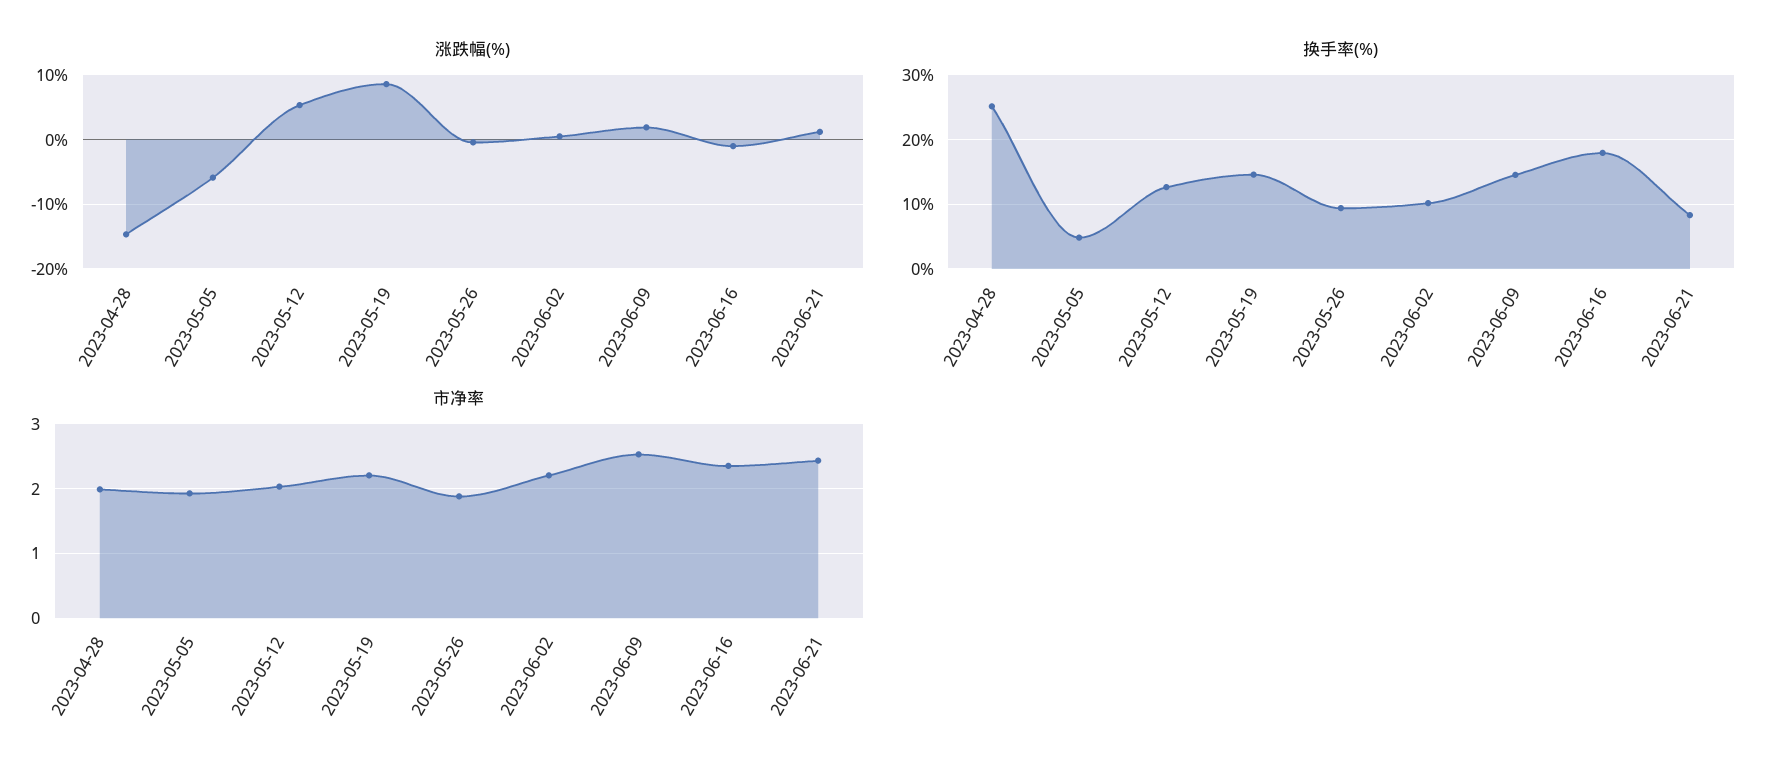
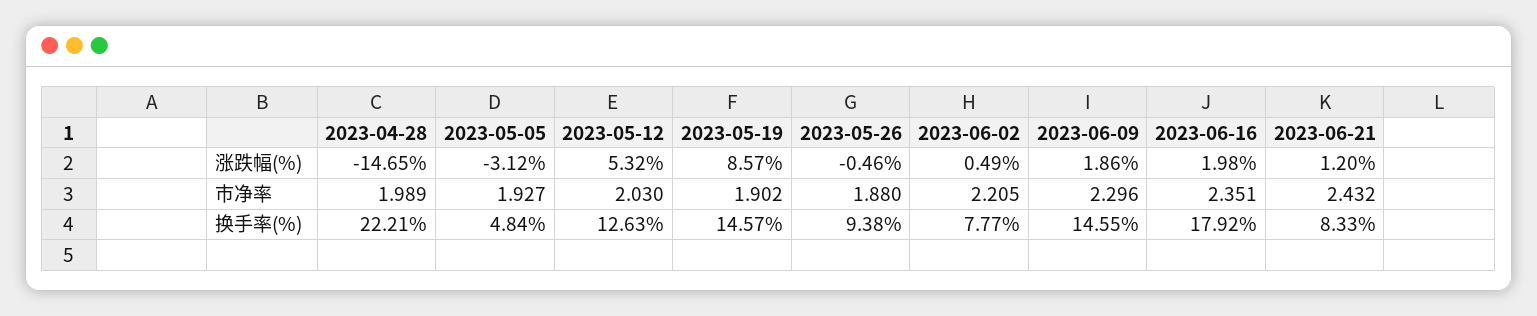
涨跌幅(%), 2023-05-05: -6 -> -3.12
涨跌幅(%), 2023-06-16: -1 -> 1.98
换手率(%), 2023-04-28: 25 -> 22.21
换手率(%), 2023-06-02: 10 -> 7.77
市净率, 2023-05-19: 2.2 -> 1.902
市净率, 2023-06-09: 2.5 -> 2.296

